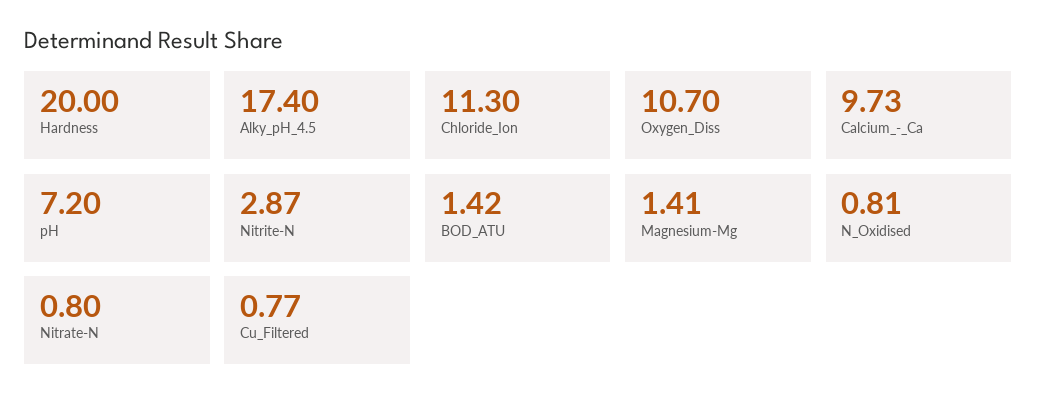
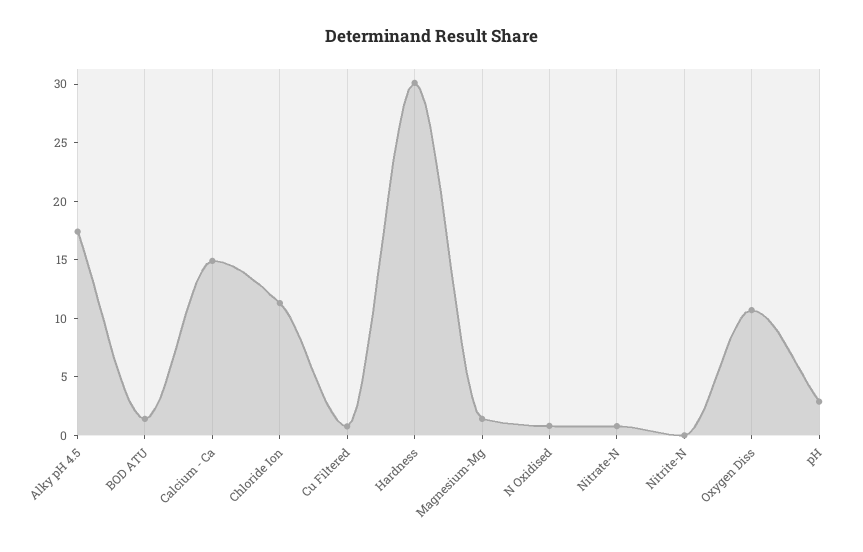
Hardness: 20 -> 30
Calcium_-_Ca: 9.73 -> 15
pH: 7.2 -> 3
Nitrite-N: 2.87 -> 0

